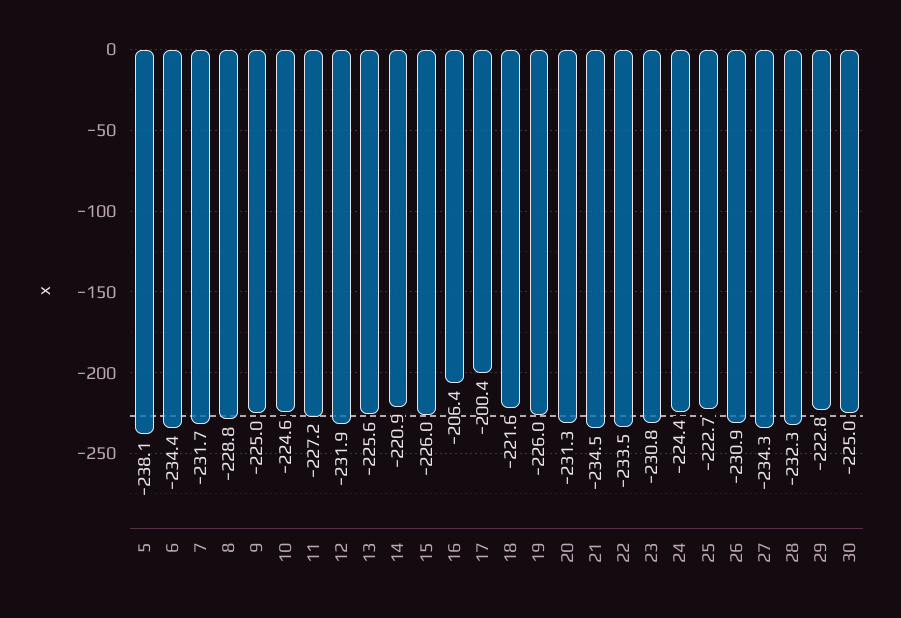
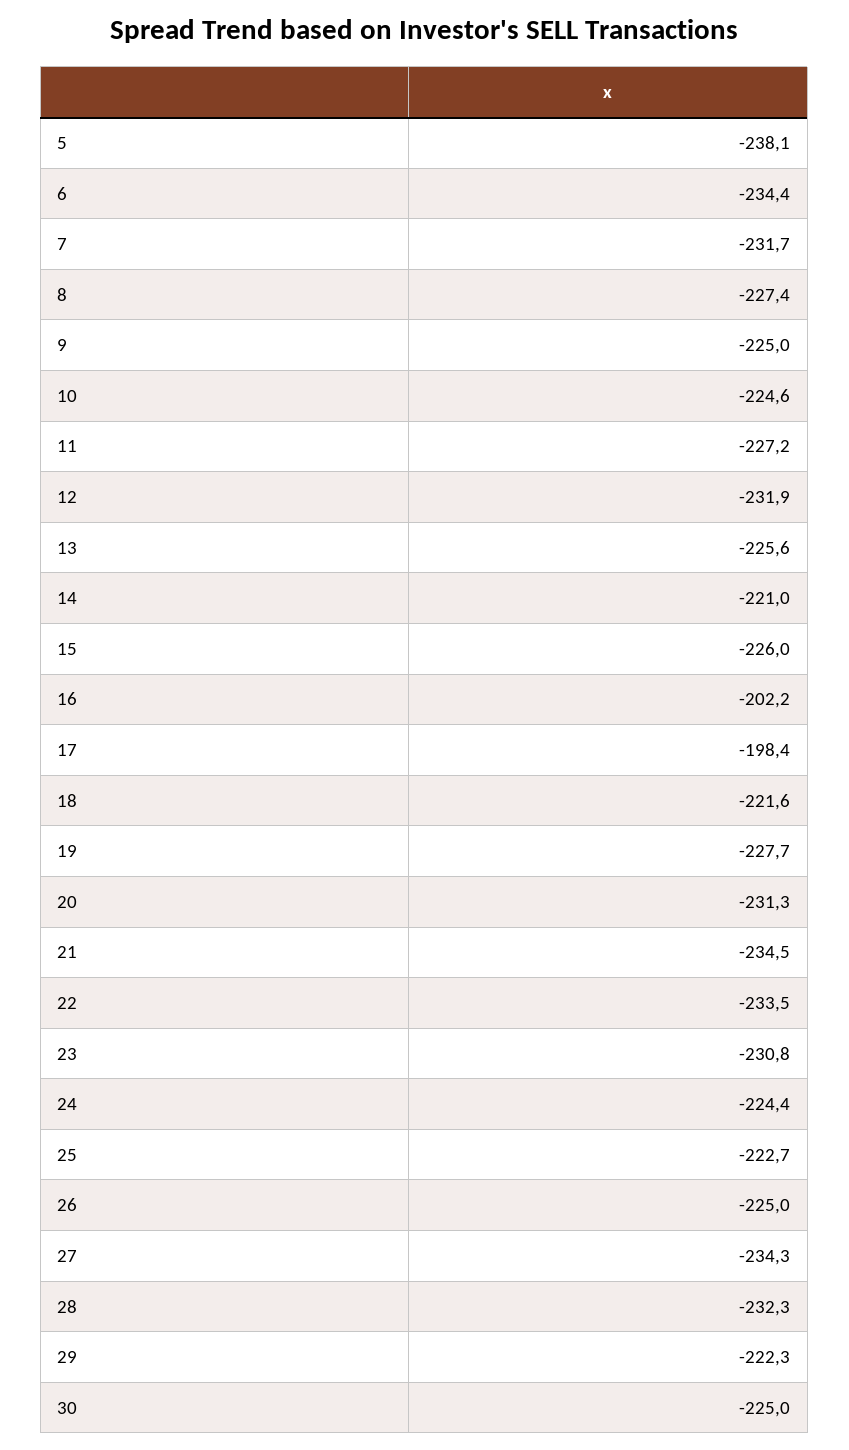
8: -228.8 -> -227.4
14: -220.9 -> -221
16: -206.4 -> -202.2
17: -200.4 -> -198.4
19: -226 -> -227.7
26: -230.9 -> -225
29: -222.8 -> -222.3

